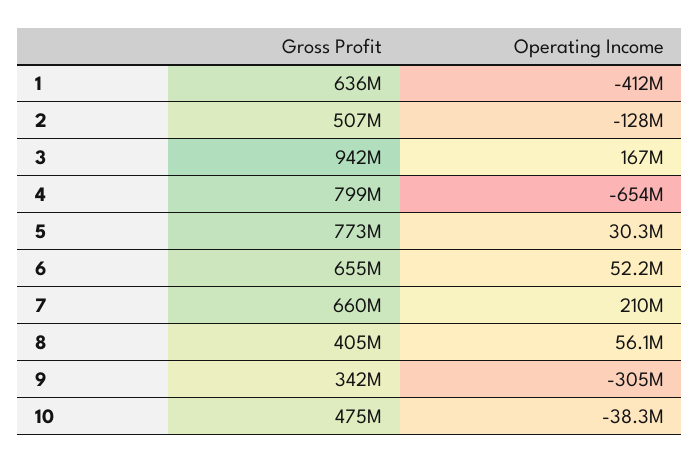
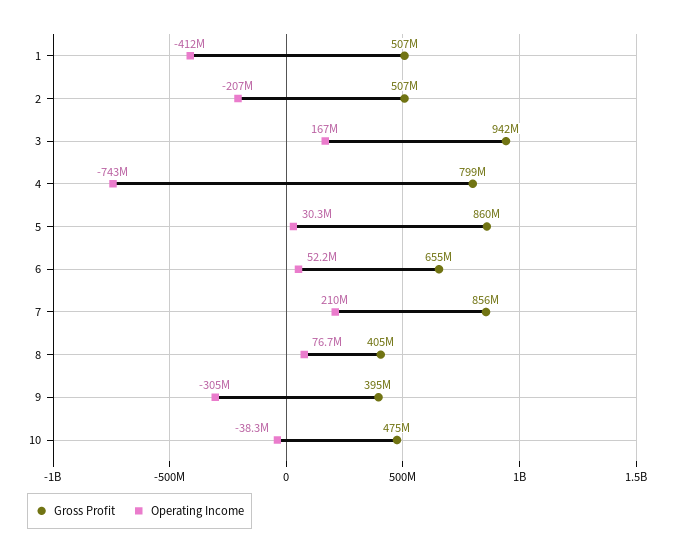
Gross Profit, 1: 636000000 -> 507000000
Operating Income, 2: -128000000 -> -207000000
Operating Income, 4: -654000000 -> -743000000
Gross Profit, 5: 773000000 -> 860000000
Gross Profit, 7: 660000000 -> 856000000
Operating Income, 8: 56100000 -> 76700000
Gross Profit, 9: 342000000 -> 395000000

